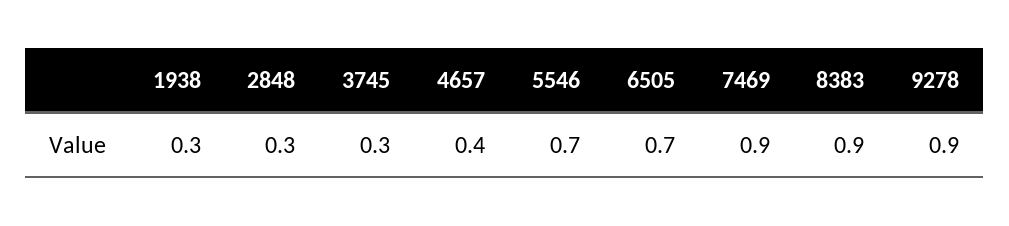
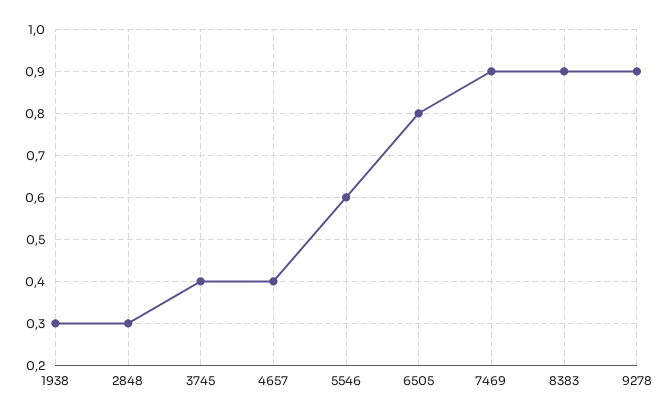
3745: 0.3 -> 0.4
5546: 0.7 -> 0.6
6505: 0.7 -> 0.8

